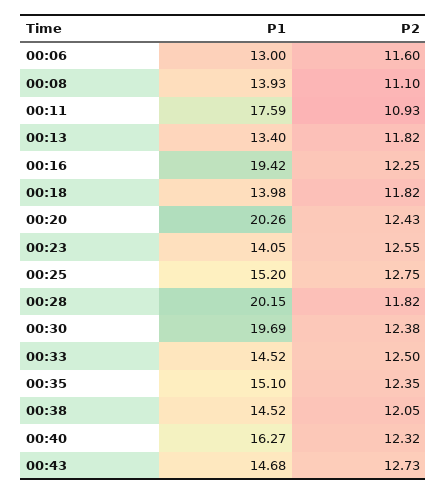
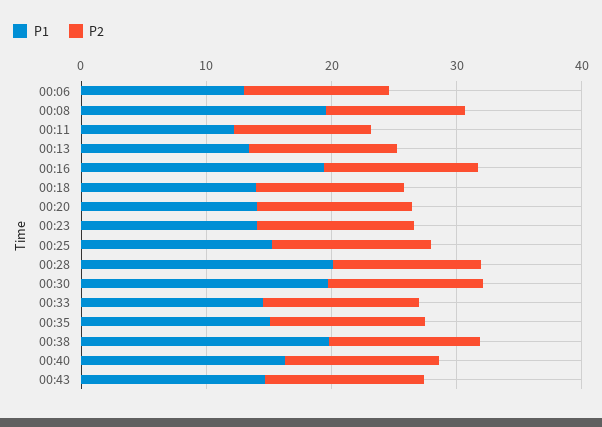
P1, 00:08: 13.93 -> 20
P1, 00:11: 17.59 -> 12
P1, 00:20: 20.26 -> 14
P1, 00:38: 14.52 -> 20

